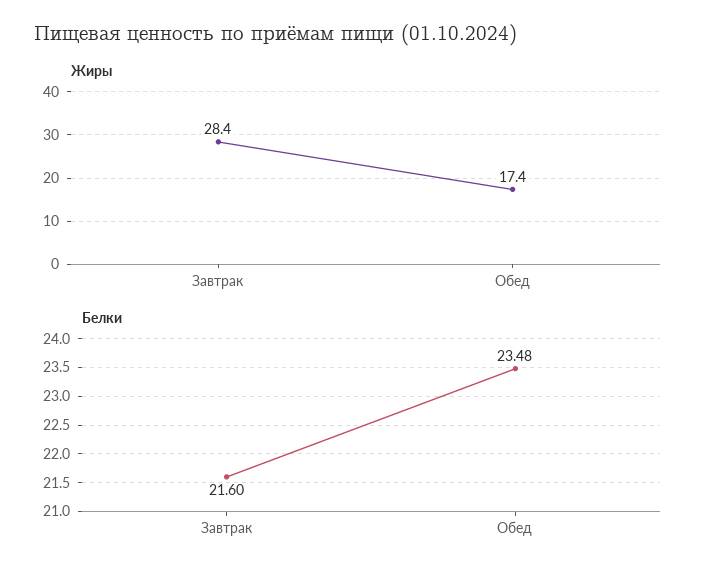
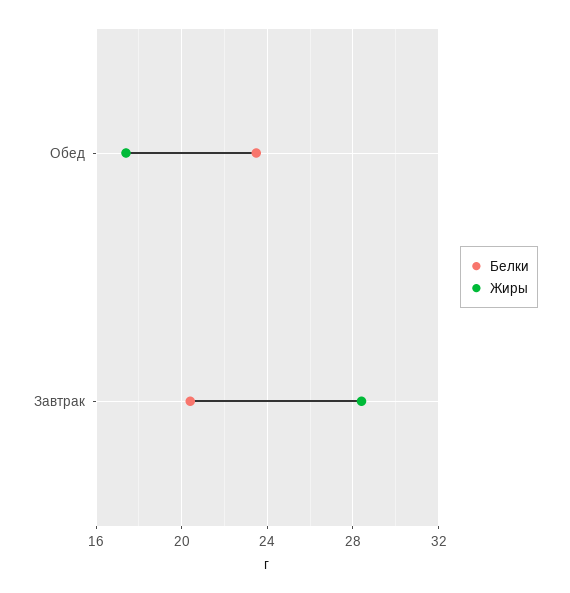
Белки, Завтрак: 21.6 -> 20.5

